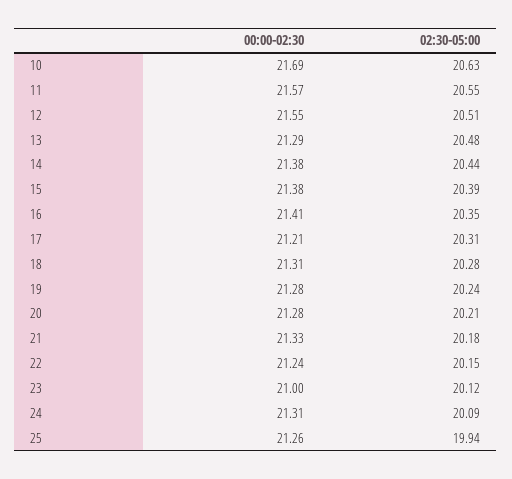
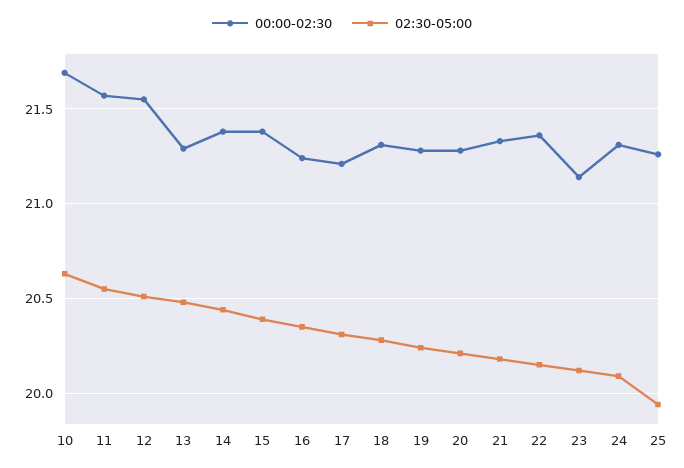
00:00-02:30, 16: 21.41 -> 21.25
00:00-02:30, 22: 21.24 -> 21.35
00:00-02:30, 23: 21 -> 21.15

